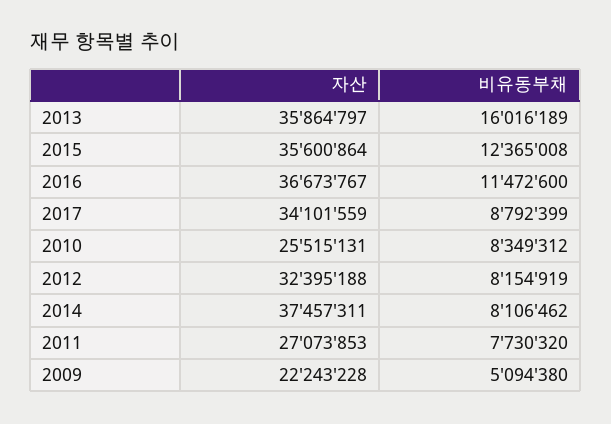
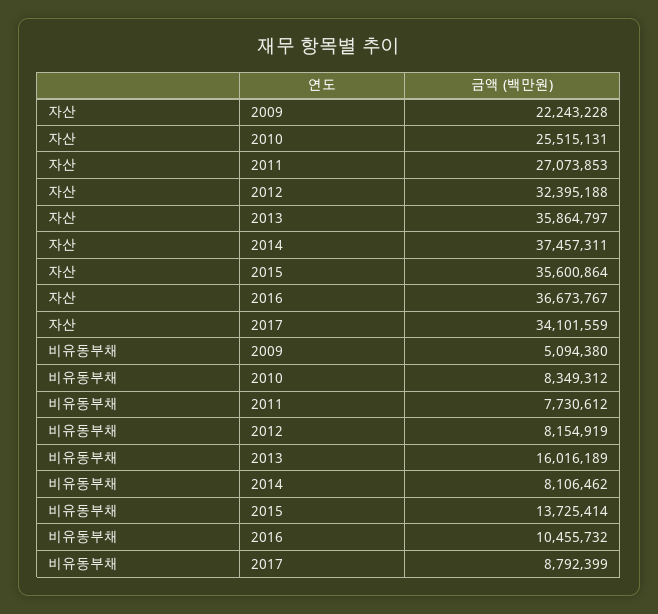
비유동부채, 2015: 12365008 -> 13725414
비유동부채, 2016: 11472600 -> 10455732
비유동부채, 2011: 7730320 -> 7730612

